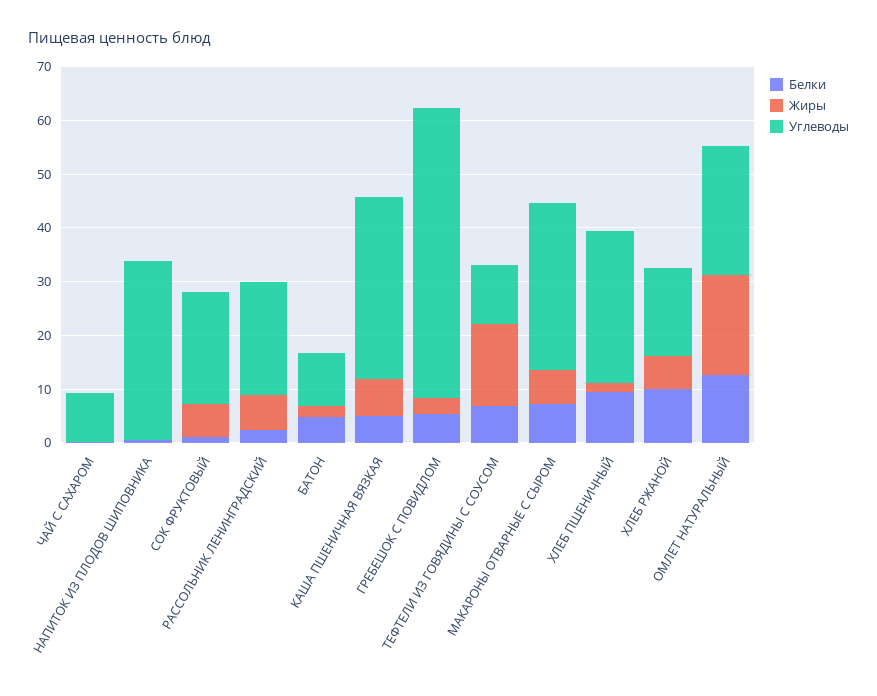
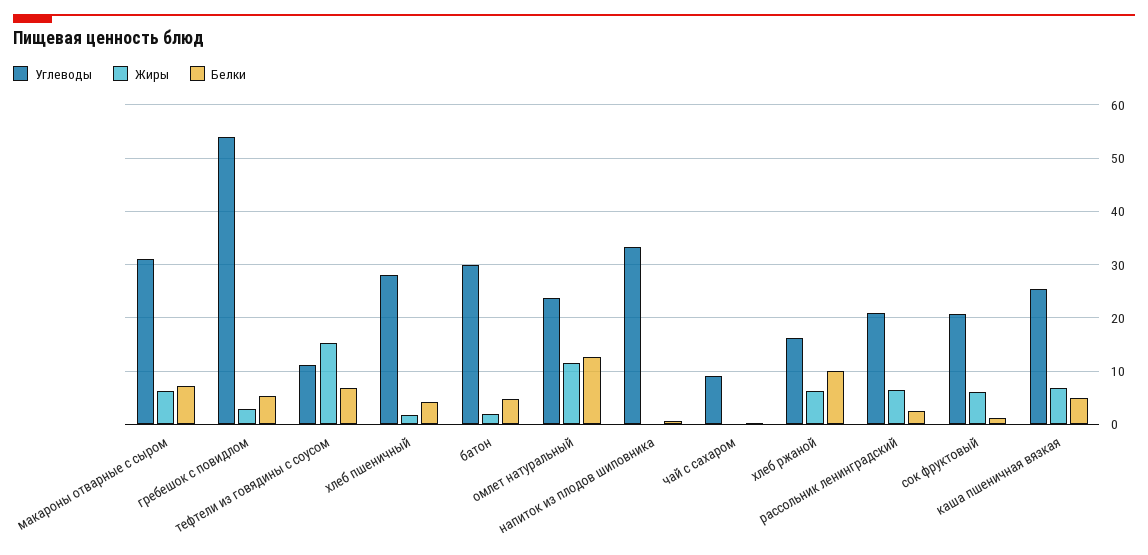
Углеводы, БАТОН: 10 -> 30
Углеводы, КАША ПШЕНИЧНАЯ ВЯЗКАЯ: 34 -> 26
Белки, ХЛЕБ ПШЕНИЧНЫЙ: 10 -> 4
Жиры, ОМЛЕТ НАТУРАЛЬНЫЙ: 18 -> 12

